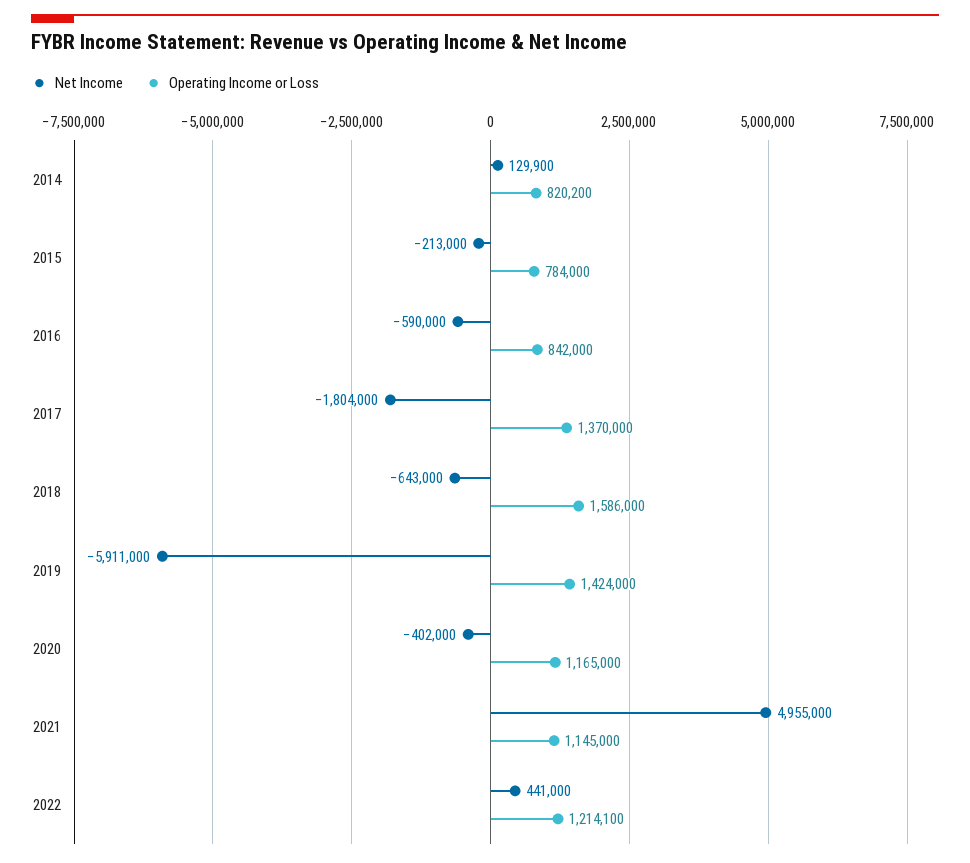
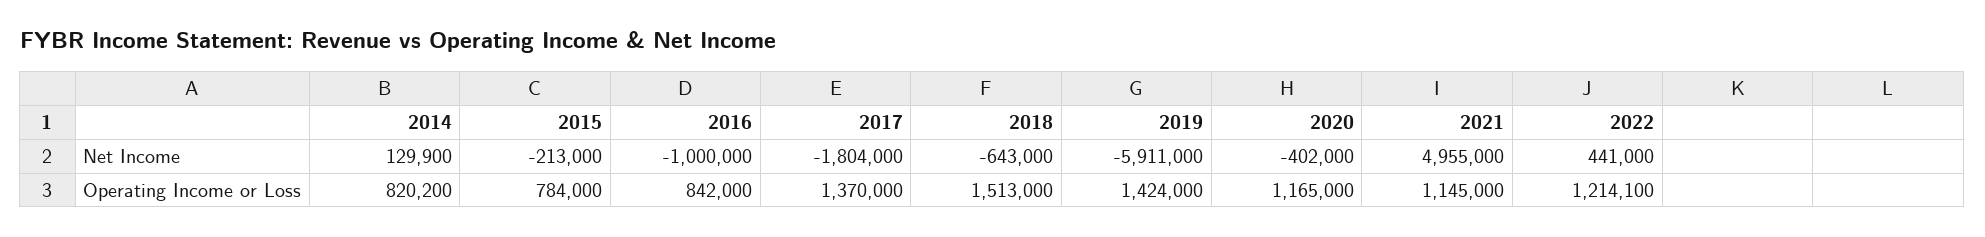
Net Income, 2016: -590000 -> -1000000
Operating Income or Loss, 2018: 1586000 -> 1513000

